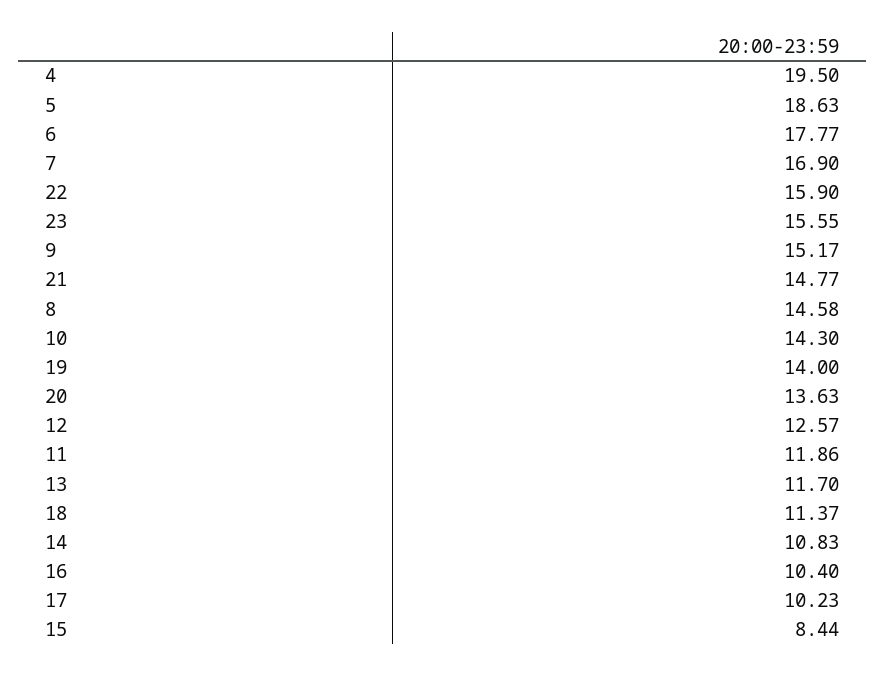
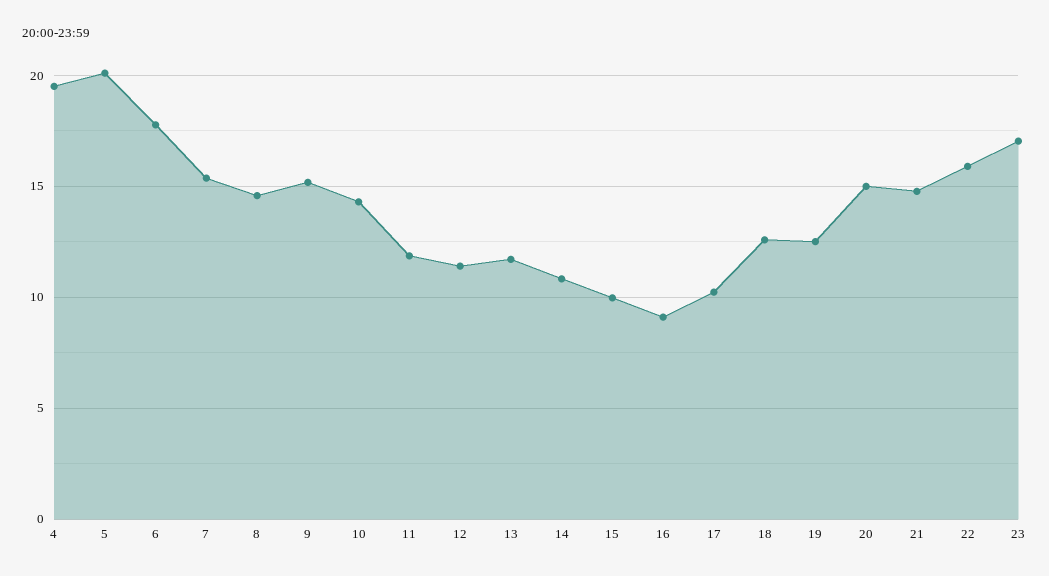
5: 18.63 -> 20
7: 16.9 -> 15.5
23: 15.55 -> 17
19: 14 -> 12.5
20: 13.63 -> 15
12: 12.57 -> 11.5
18: 11.37 -> 12.5
16: 10.4 -> 9
15: 8.44 -> 10

